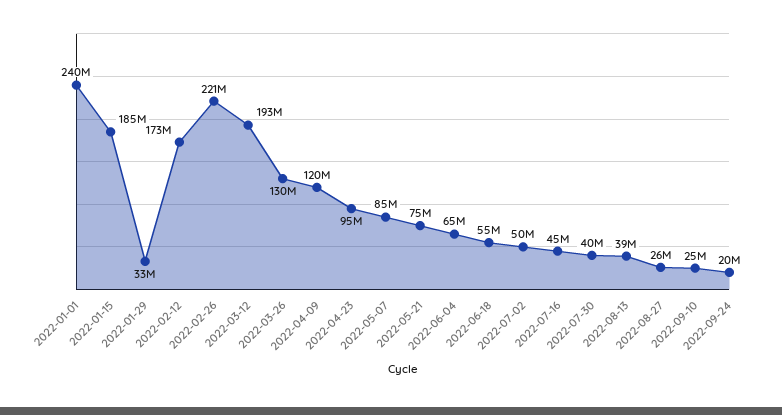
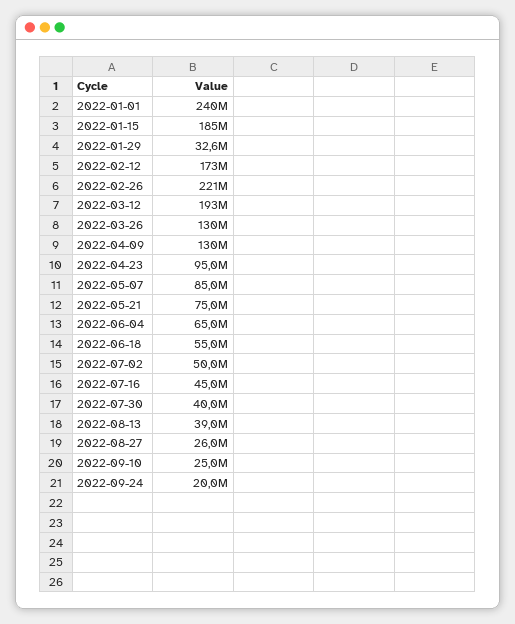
2022-04-09: 120000000 -> 130000000

